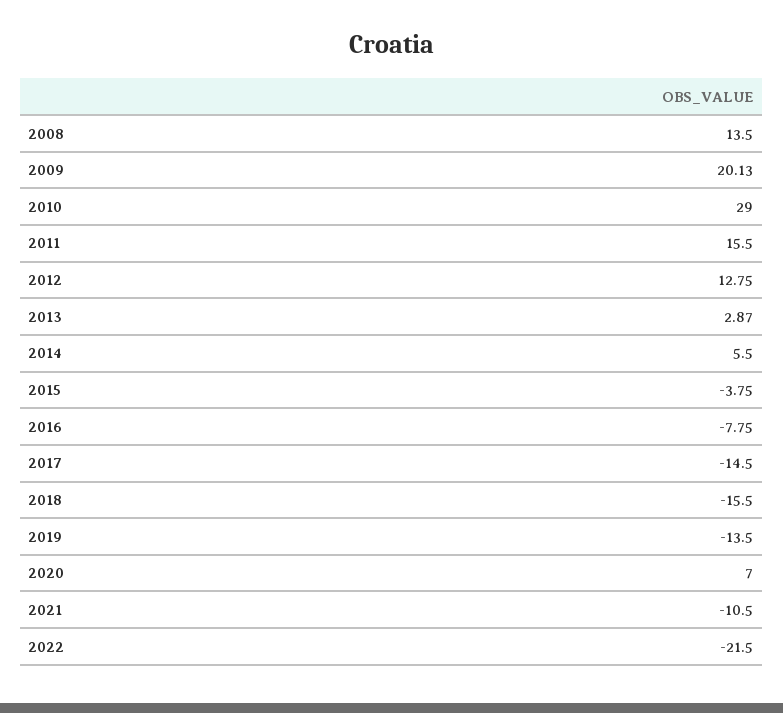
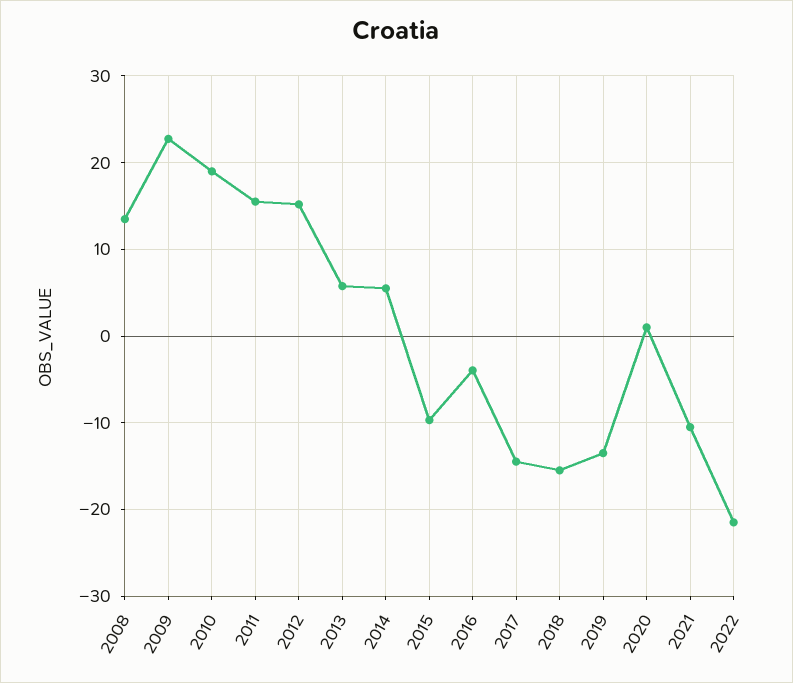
2009: 20.13 -> 23
2010: 29 -> 19
2012: 12.75 -> 15
2013: 2.87 -> 6
2015: -3.75 -> -10
2016: -7.75 -> -4
2020: 7 -> 1

